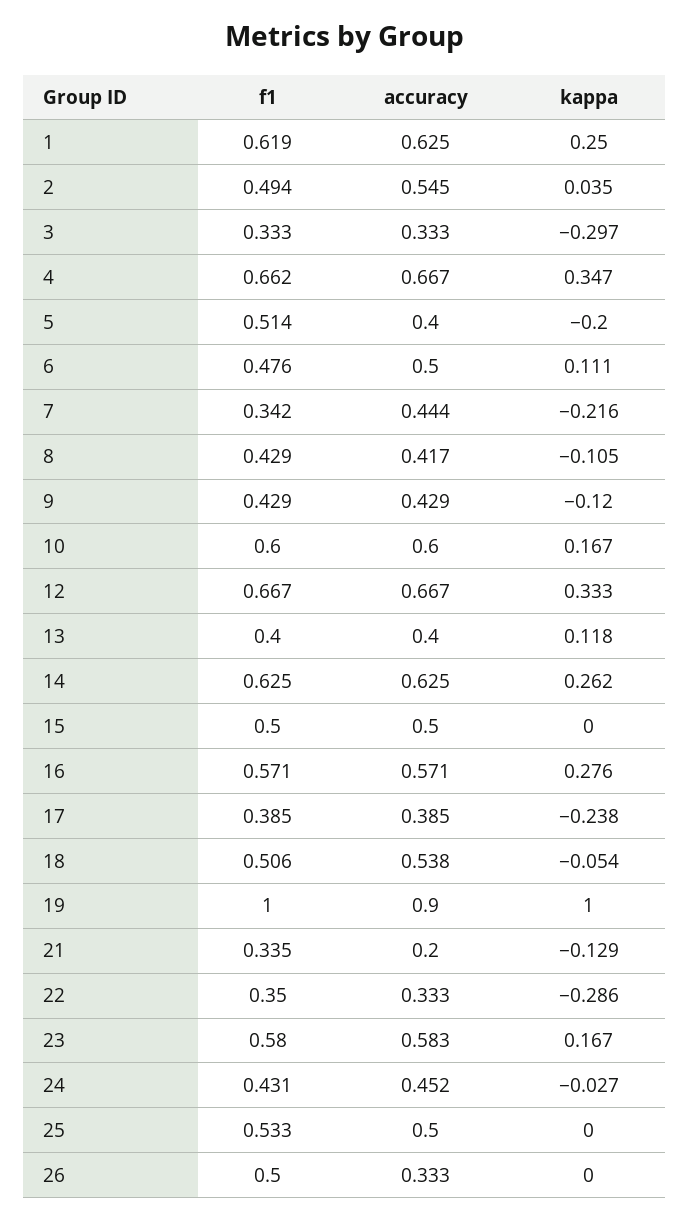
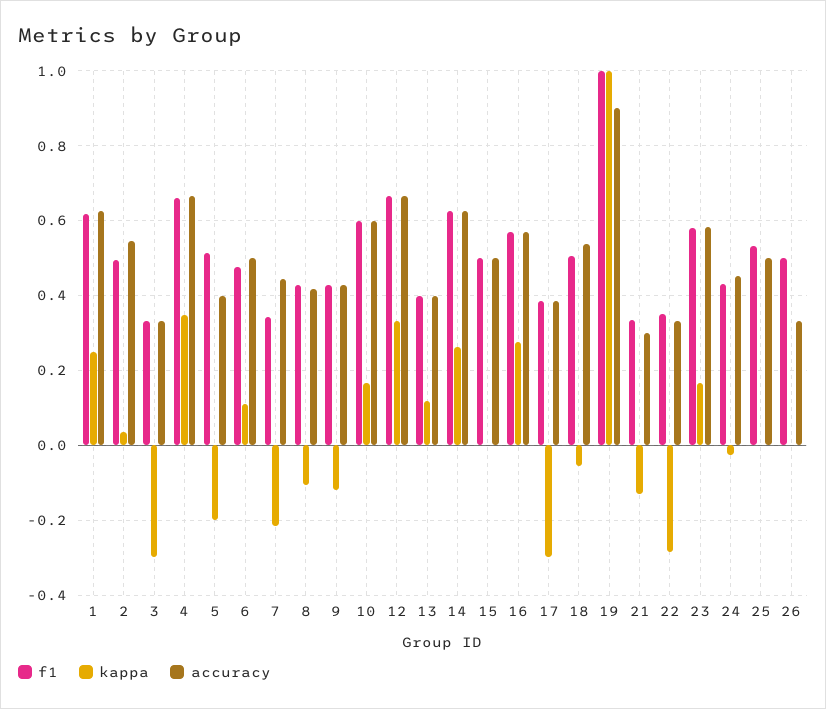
kappa, 17: -0.238 -> -0.3
accuracy, 21: 0.2 -> 0.3

